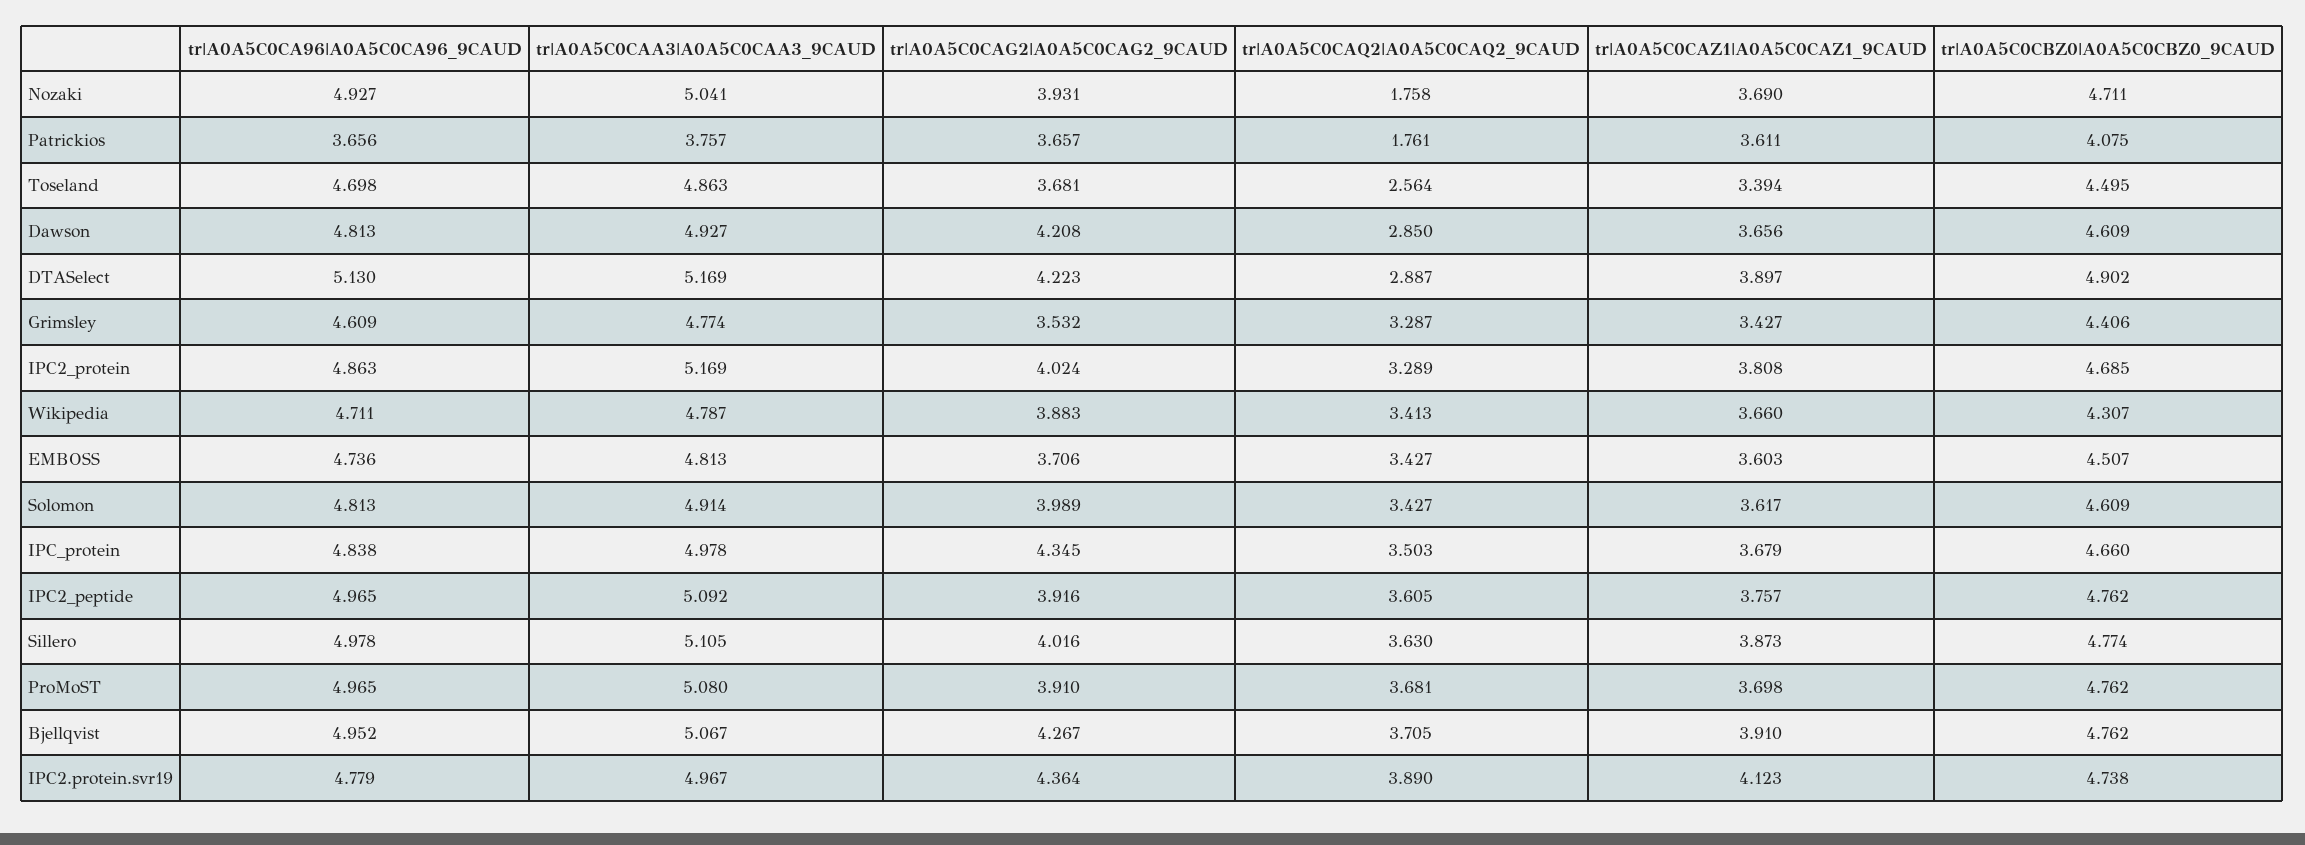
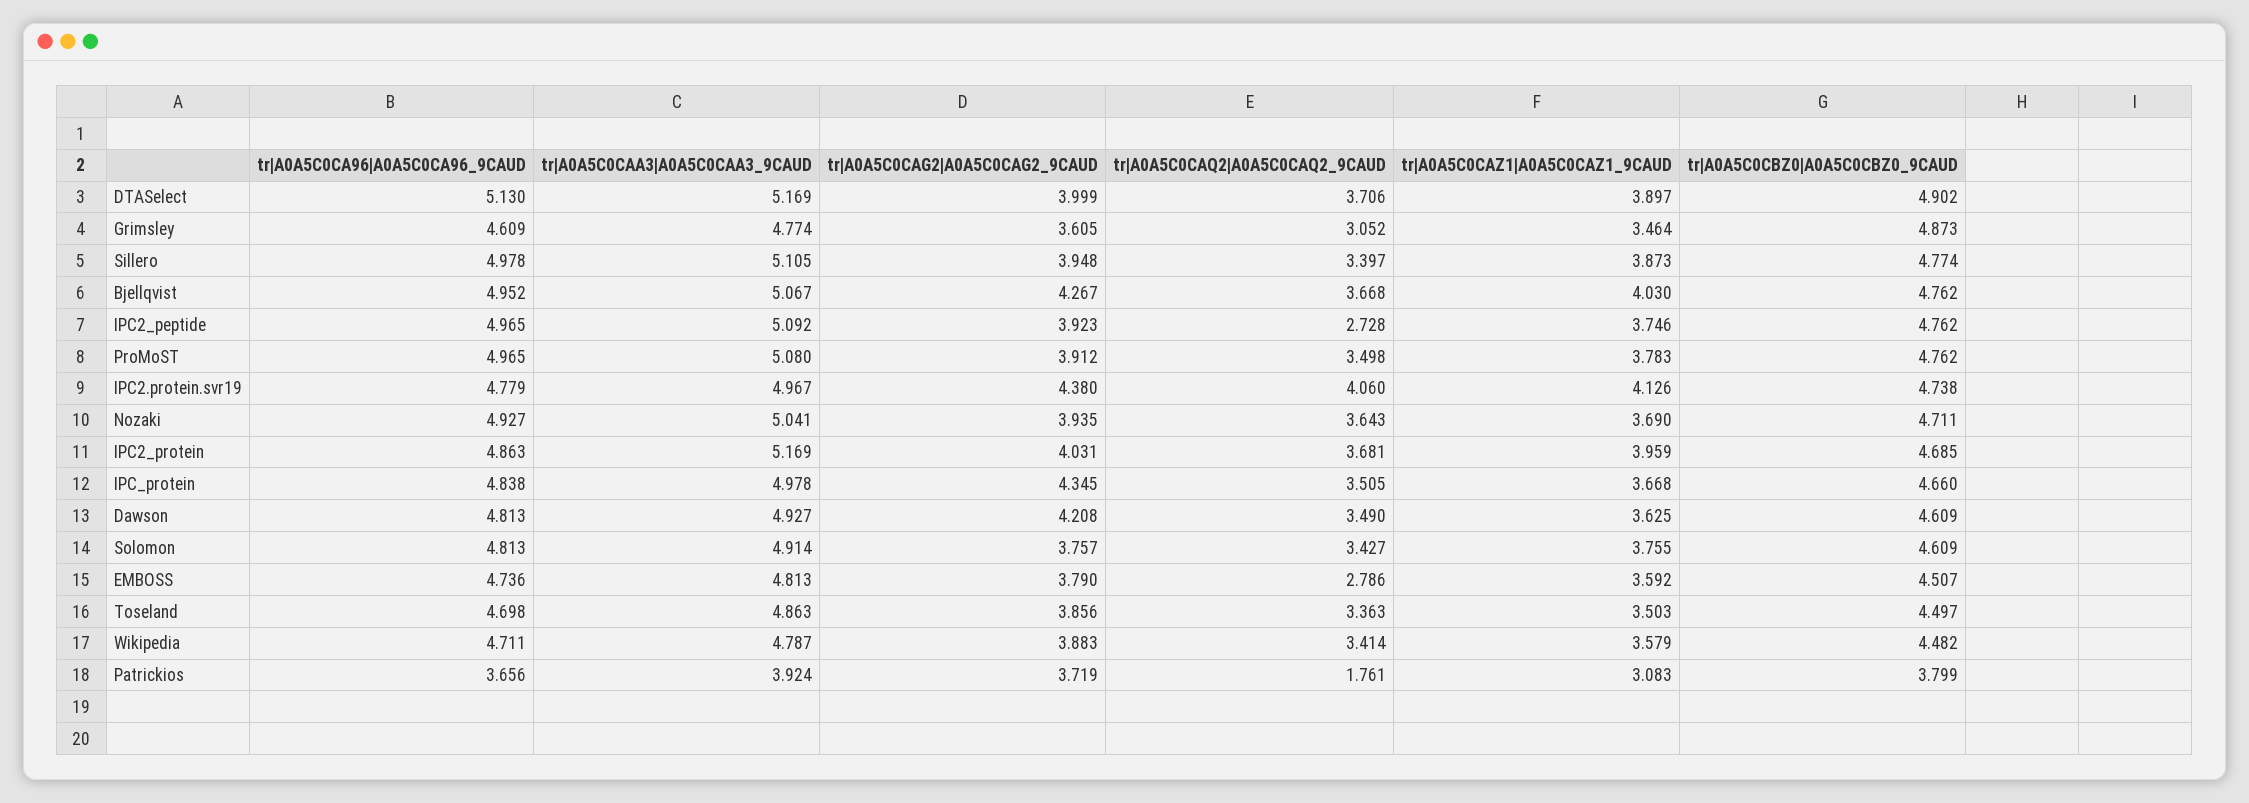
tr|A0A5C0CAG2|A0A5C0CAG2_9CAUD, Nozaki: 3.931 -> 3.935
tr|A0A5C0CAQ2|A0A5C0CAQ2_9CAUD, Nozaki: 1.758 -> 3.643
tr|A0A5C0CAA3|A0A5C0CAA3_9CAUD, Patrickios: 3.757 -> 3.924
tr|A0A5C0CAG2|A0A5C0CAG2_9CAUD, Patrickios: 3.657 -> 3.719
tr|A0A5C0CAZ1|A0A5C0CAZ1_9CAUD, Patrickios: 3.611 -> 3.083
tr|A0A5C0CBZ0|A0A5C0CBZ0_9CAUD, Patrickios: 4.075 -> 3.799
tr|A0A5C0CAG2|A0A5C0CAG2_9CAUD, Toseland: 3.681 -> 3.856
tr|A0A5C0CAQ2|A0A5C0CAQ2_9CAUD, Toseland: 2.564 -> 3.363
tr|A0A5C0CAZ1|A0A5C0CAZ1_9CAUD, Toseland: 3.394 -> 3.503
tr|A0A5C0CBZ0|A0A5C0CBZ0_9CAUD, Toseland: 4.495 -> 4.497
tr|A0A5C0CAQ2|A0A5C0CAQ2_9CAUD, Dawson: 2.85 -> 3.49
tr|A0A5C0CAZ1|A0A5C0CAZ1_9CAUD, Dawson: 3.656 -> 3.625
tr|A0A5C0CAG2|A0A5C0CAG2_9CAUD, DTASelect: 4.223 -> 3.999
tr|A0A5C0CAQ2|A0A5C0CAQ2_9CAUD, DTASelect: 2.887 -> 3.706
tr|A0A5C0CAG2|A0A5C0CAG2_9CAUD, Grimsley: 3.532 -> 3.605
tr|A0A5C0CAQ2|A0A5C0CAQ2_9CAUD, Grimsley: 3.287 -> 3.052
tr|A0A5C0CAZ1|A0A5C0CAZ1_9CAUD, Grimsley: 3.427 -> 3.464
tr|A0A5C0CBZ0|A0A5C0CBZ0_9CAUD, Grimsley: 4.406 -> 4.873
tr|A0A5C0CAG2|A0A5C0CAG2_9CAUD, IPC2_protein: 4.024 -> 4.031
tr|A0A5C0CAQ2|A0A5C0CAQ2_9CAUD, IPC2_protein: 3.289 -> 3.681
tr|A0A5C0CAZ1|A0A5C0CAZ1_9CAUD, IPC2_protein: 3.808 -> 3.959
tr|A0A5C0CAQ2|A0A5C0CAQ2_9CAUD, Wikipedia: 3.413 -> 3.414
tr|A0A5C0CAZ1|A0A5C0CAZ1_9CAUD, Wikipedia: 3.66 -> 3.579
tr|A0A5C0CBZ0|A0A5C0CBZ0_9CAUD, Wikipedia: 4.307 -> 4.482
tr|A0A5C0CAG2|A0A5C0CAG2_9CAUD, EMBOSS: 3.706 -> 3.79
tr|A0A5C0CAQ2|A0A5C0CAQ2_9CAUD, EMBOSS: 3.427 -> 2.786
tr|A0A5C0CAZ1|A0A5C0CAZ1_9CAUD, EMBOSS: 3.603 -> 3.592
tr|A0A5C0CAG2|A0A5C0CAG2_9CAUD, Solomon: 3.989 -> 3.757
tr|A0A5C0CAZ1|A0A5C0CAZ1_9CAUD, Solomon: 3.617 -> 3.755
tr|A0A5C0CAQ2|A0A5C0CAQ2_9CAUD, IPC_protein: 3.503 -> 3.505
tr|A0A5C0CAZ1|A0A5C0CAZ1_9CAUD, IPC_protein: 3.679 -> 3.668
tr|A0A5C0CAG2|A0A5C0CAG2_9CAUD, IPC2_peptide: 3.916 -> 3.923
tr|A0A5C0CAQ2|A0A5C0CAQ2_9CAUD, IPC2_peptide: 3.605 -> 2.728
tr|A0A5C0CAZ1|A0A5C0CAZ1_9CAUD, IPC2_peptide: 3.757 -> 3.746
tr|A0A5C0CAG2|A0A5C0CAG2_9CAUD, Sillero: 4.016 -> 3.948
tr|A0A5C0CAQ2|A0A5C0CAQ2_9CAUD, Sillero: 3.63 -> 3.397
tr|A0A5C0CAG2|A0A5C0CAG2_9CAUD, ProMoST: 3.91 -> 3.912
tr|A0A5C0CAQ2|A0A5C0CAQ2_9CAUD, ProMoST: 3.681 -> 3.498
tr|A0A5C0CAZ1|A0A5C0CAZ1_9CAUD, ProMoST: 3.698 -> 3.783
tr|A0A5C0CAQ2|A0A5C0CAQ2_9CAUD, Bjellqvist: 3.705 -> 3.668
tr|A0A5C0CAZ1|A0A5C0CAZ1_9CAUD, Bjellqvist: 3.91 -> 4.03
tr|A0A5C0CAG2|A0A5C0CAG2_9CAUD, IPC2.protein.svr19: 4.364 -> 4.38
tr|A0A5C0CAQ2|A0A5C0CAQ2_9CAUD, IPC2.protein.svr19: 3.89 -> 4.06
tr|A0A5C0CAZ1|A0A5C0CAZ1_9CAUD, IPC2.protein.svr19: 4.123 -> 4.126

